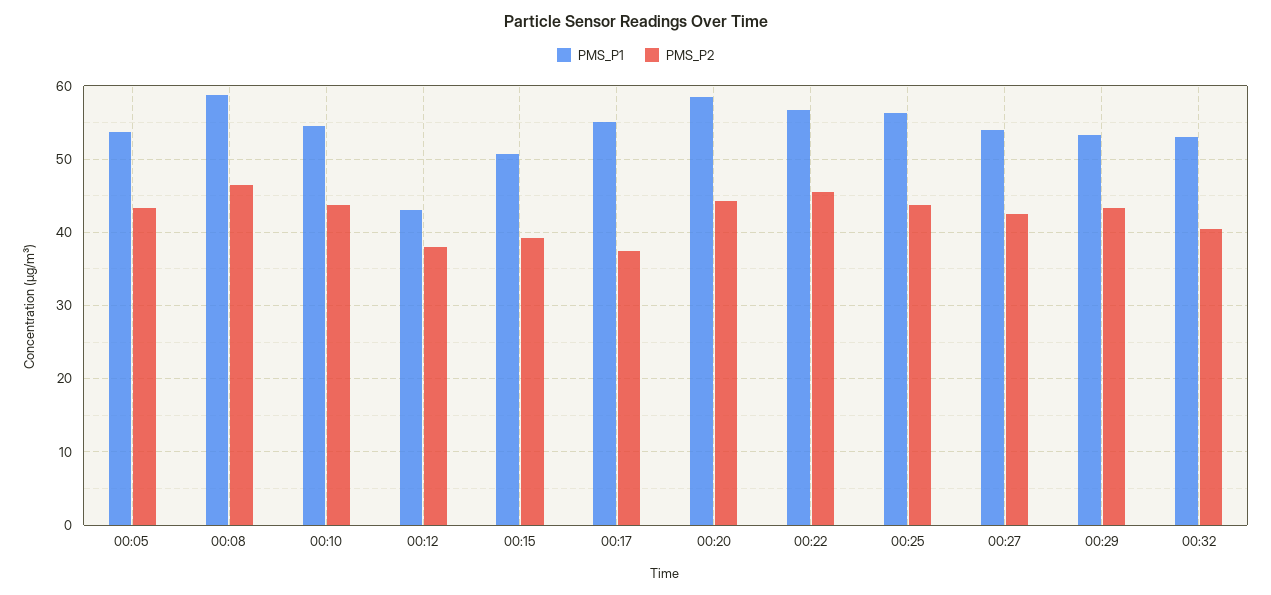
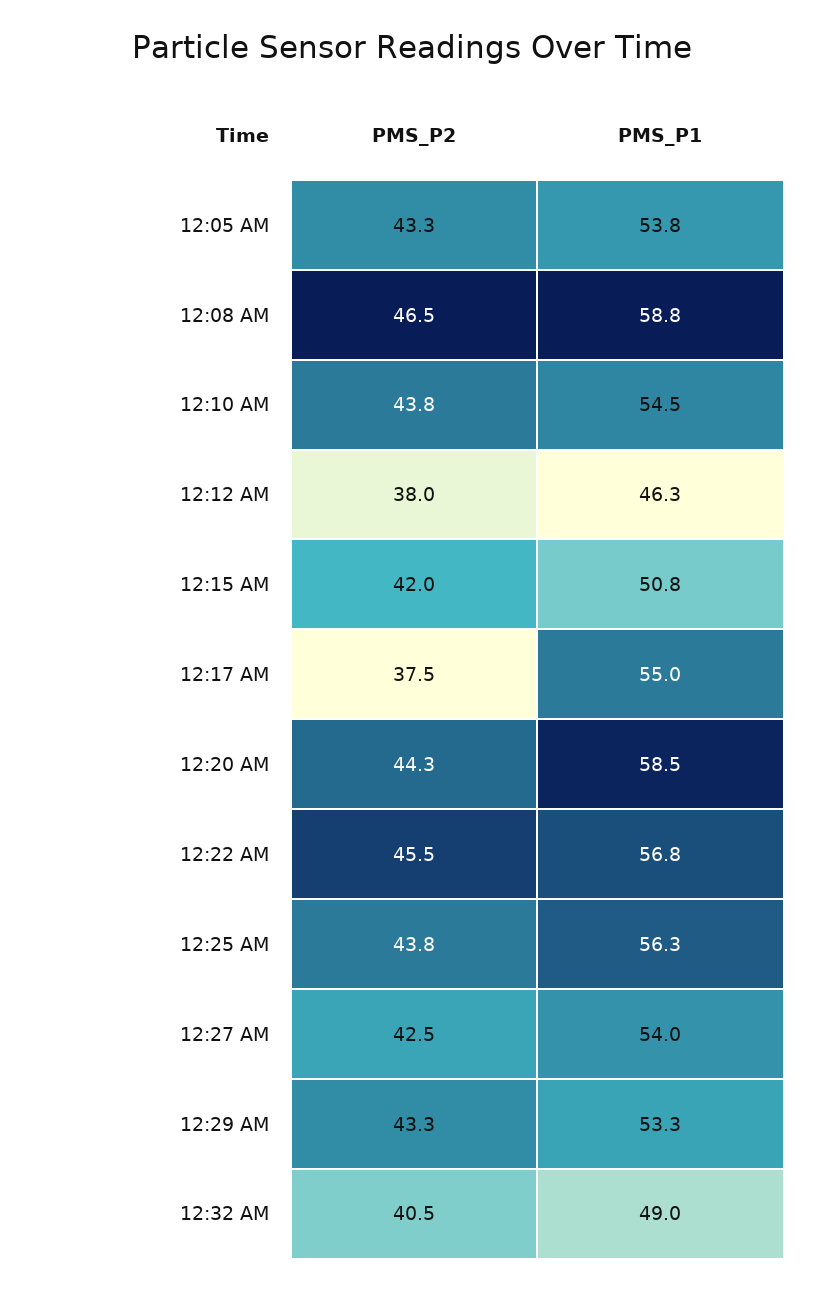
PMS_P1, 00:12: 43 -> 46.3
PMS_P2, 00:15: 39 -> 42
PMS_P1, 00:32: 53 -> 49

